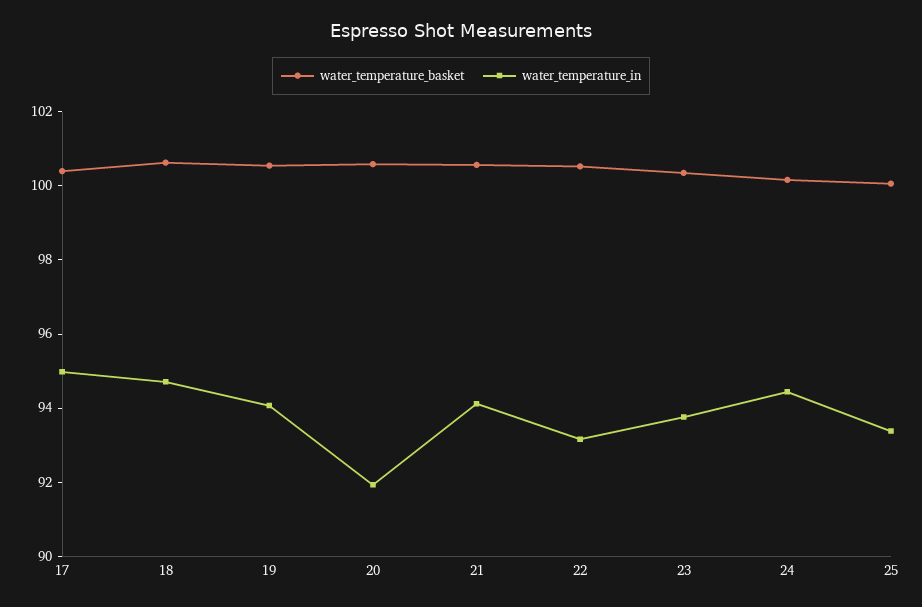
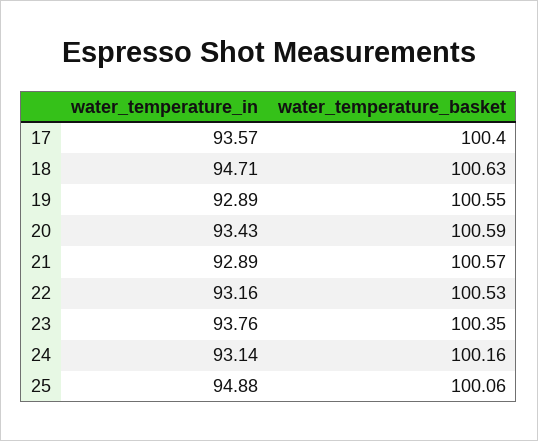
water_temperature_in, 17: 95 -> 93.57
water_temperature_in, 19: 94 -> 92.89
water_temperature_in, 20: 92 -> 93.43
water_temperature_in, 21: 94 -> 92.89
water_temperature_in, 24: 94.5 -> 93.14
water_temperature_in, 25: 93.5 -> 94.88

